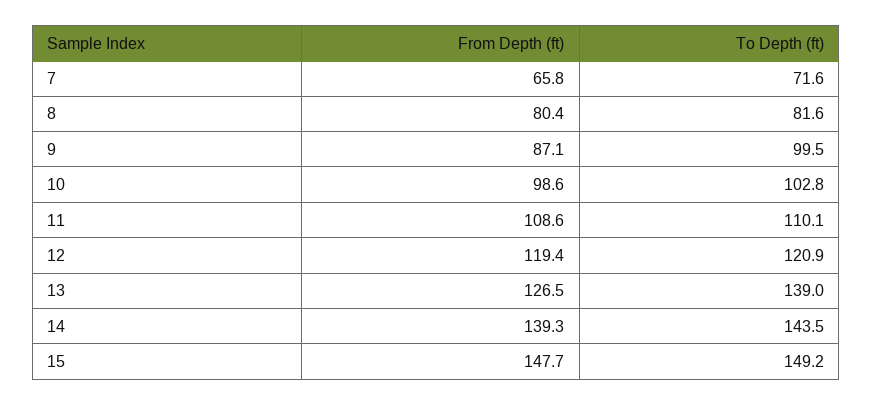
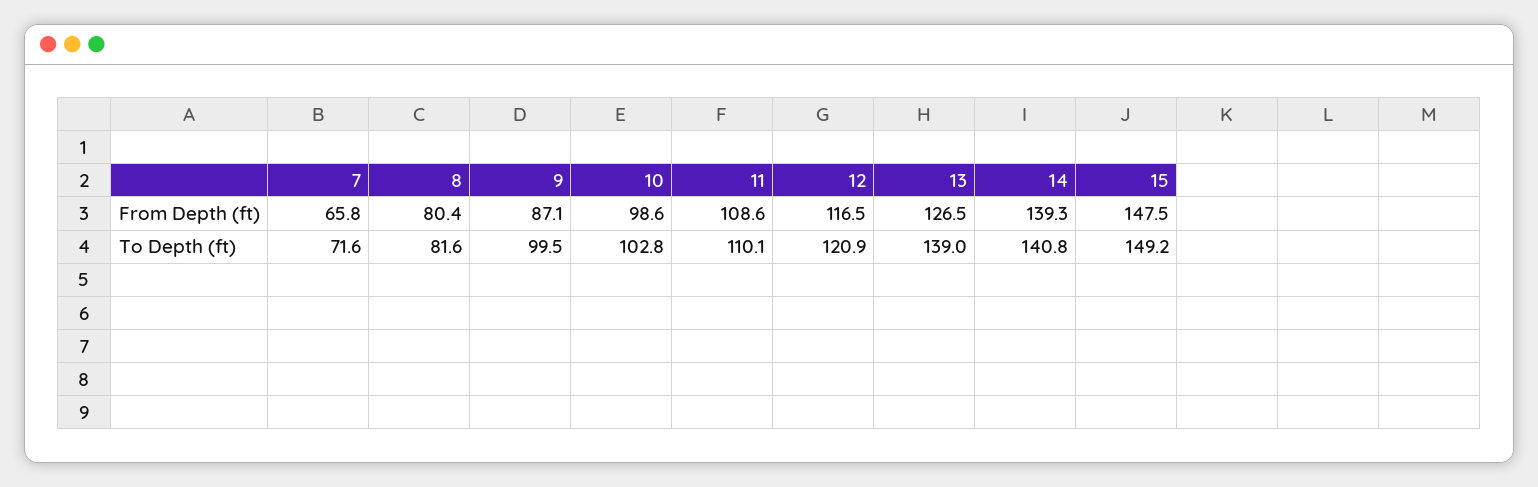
From Depth (ft), 12: 119.4 -> 116.5
To Depth (ft), 14: 143.5 -> 140.8
From Depth (ft), 15: 147.7 -> 147.5

